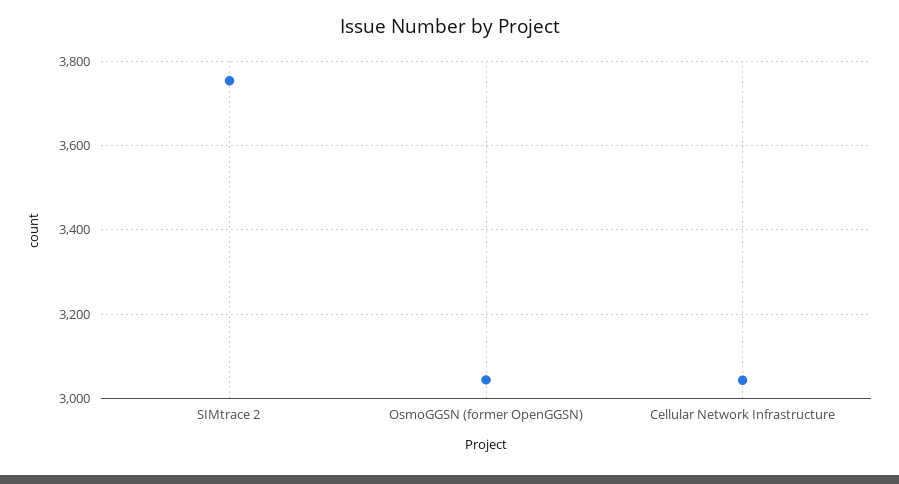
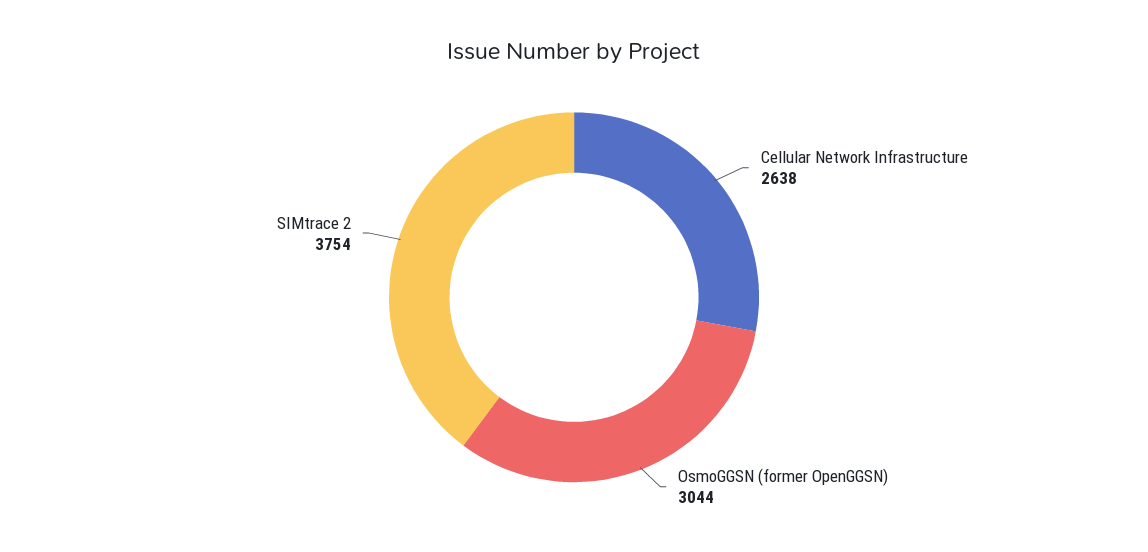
Cellular Network Infrastructure: 3040 -> 2638

